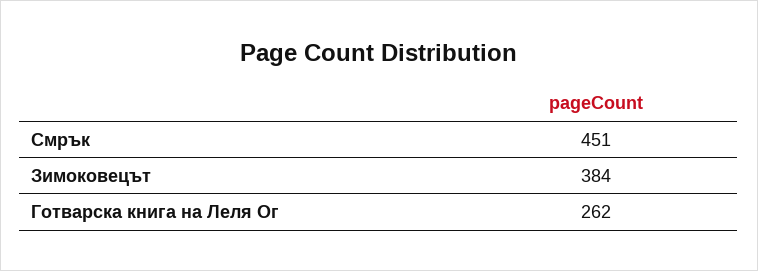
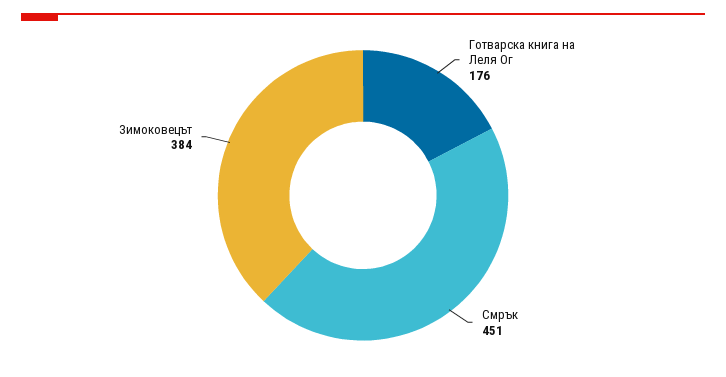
Готварска книга на Леля Ог: 262 -> 176

